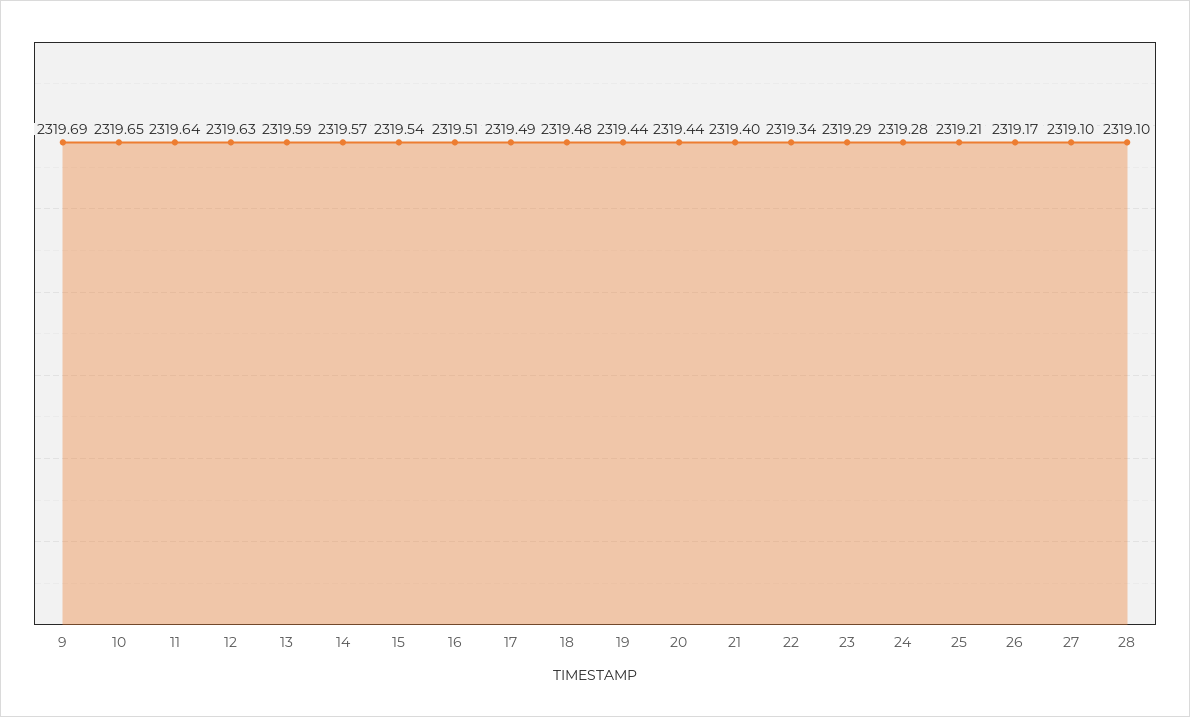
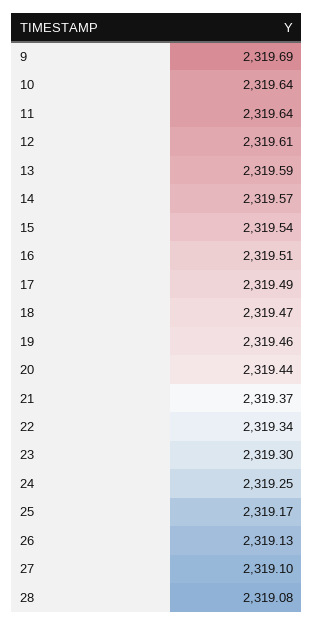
10: 2319.65 -> 2319.64
12: 2319.63 -> 2319.61
18: 2319.48 -> 2319.47
19: 2319.44 -> 2319.46
21: 2319.4 -> 2319.37
23: 2319.29 -> 2319.3
24: 2319.28 -> 2319.25
25: 2319.21 -> 2319.17
26: 2319.17 -> 2319.13
28: 2319.1 -> 2319.08

